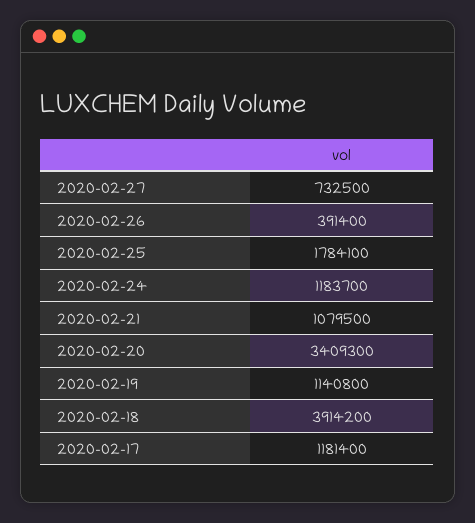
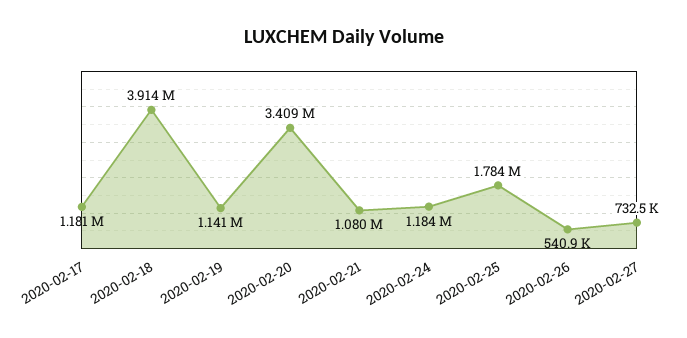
2020-02-26: 391400 -> 540900

